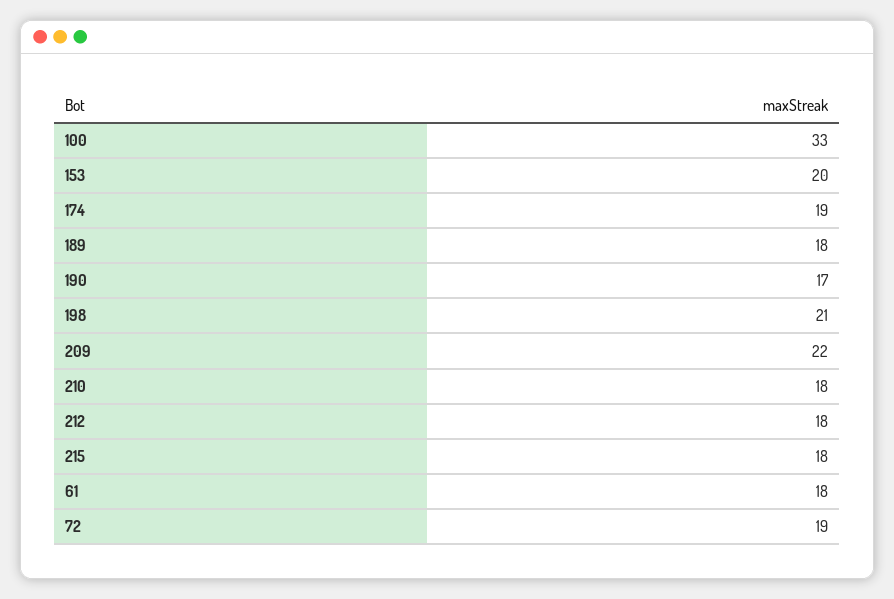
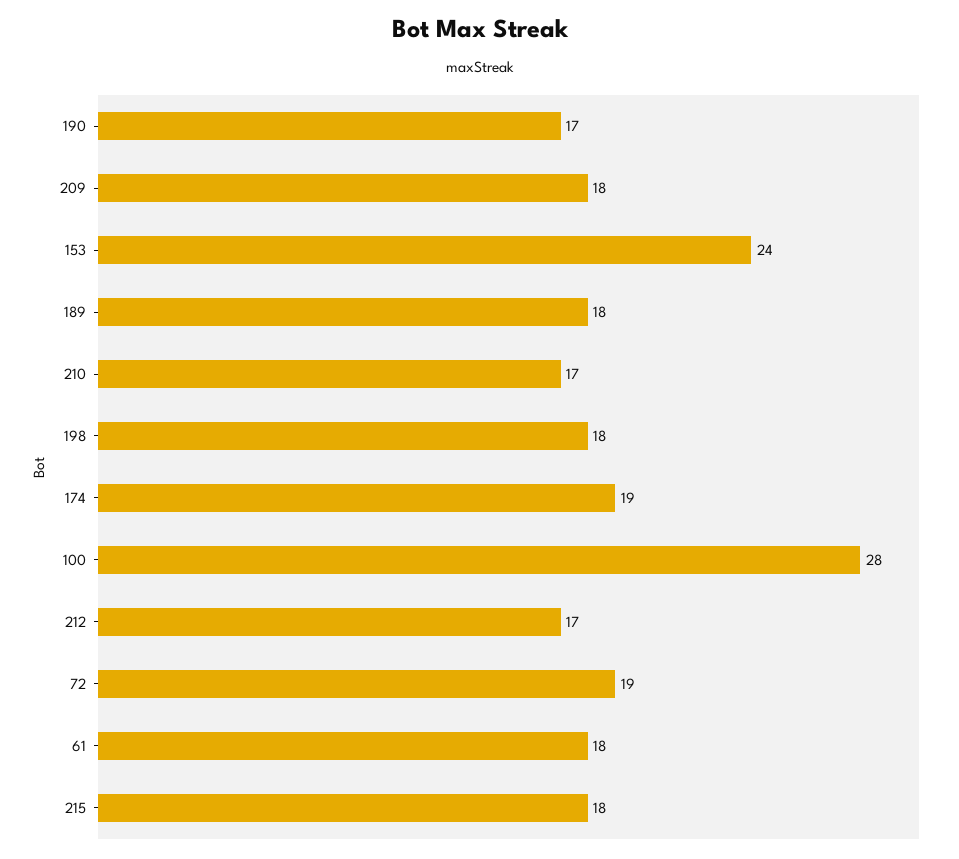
100: 33 -> 28
153: 20 -> 24
198: 21 -> 18
209: 22 -> 18
210: 18 -> 17
212: 18 -> 17

